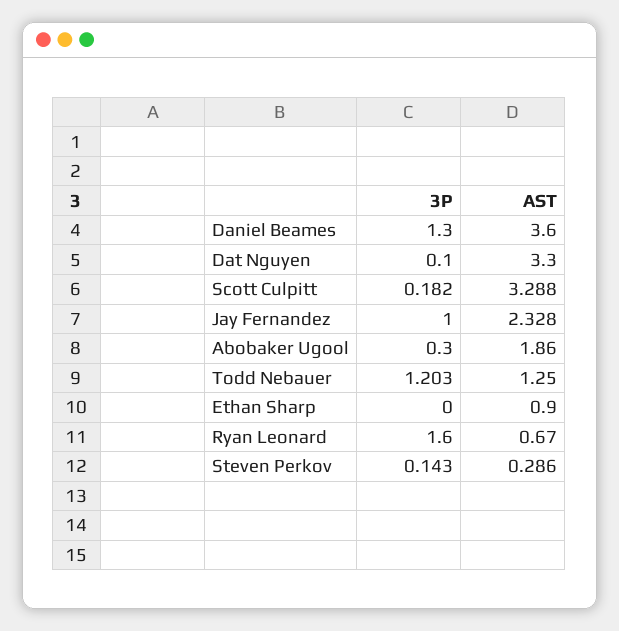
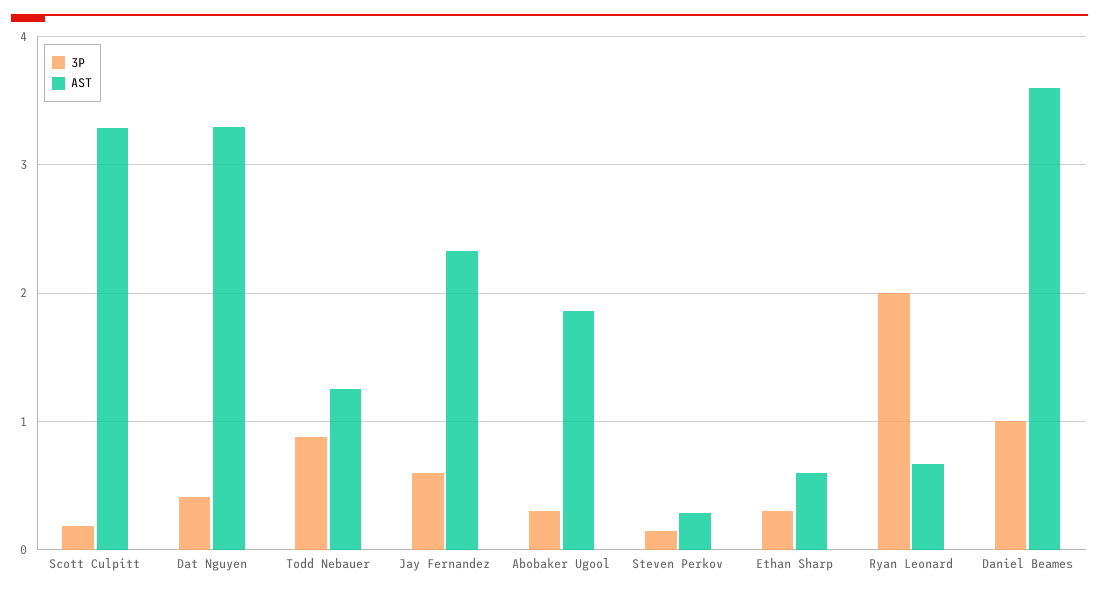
3P, Daniel Beames: 1.3 -> 1
3P, Dat Nguyen: 0.1 -> 0.4
3P, Jay Fernandez: 1 -> 0.6
3P, Todd Nebauer: 1.203 -> 0.9
3P, Ethan Sharp: 0 -> 0.3
AST, Ethan Sharp: 0.9 -> 0.6
3P, Ryan Leonard: 1.6 -> 2

